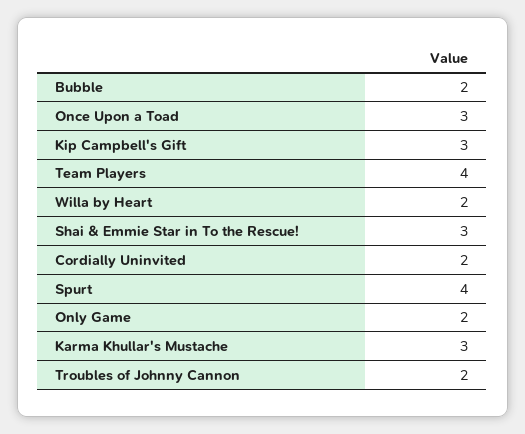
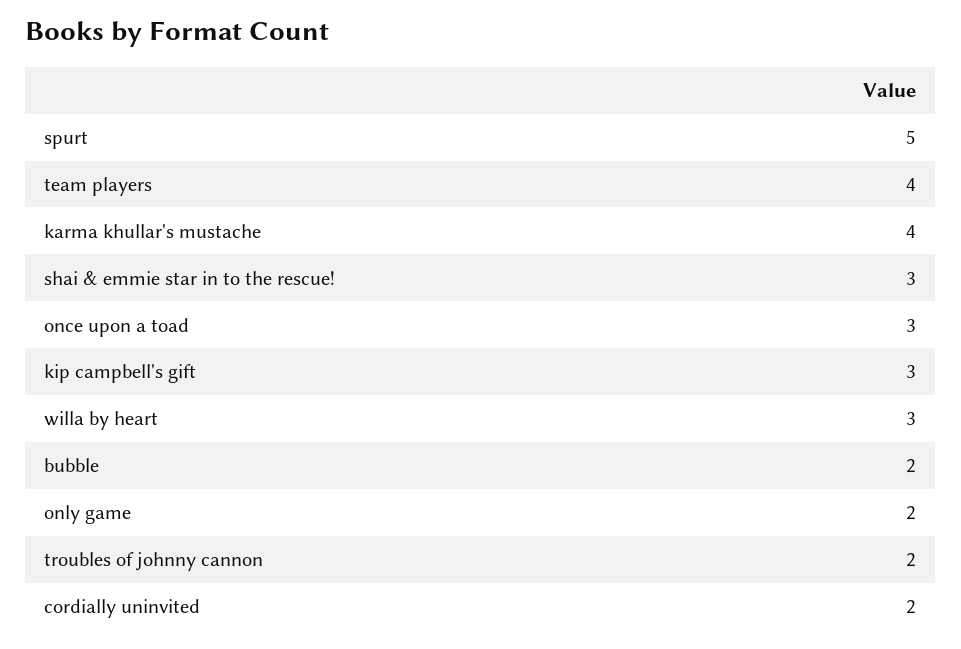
Willa by Heart: 2 -> 3
Spurt: 4 -> 5
Karma Khullar's Mustache: 3 -> 4

